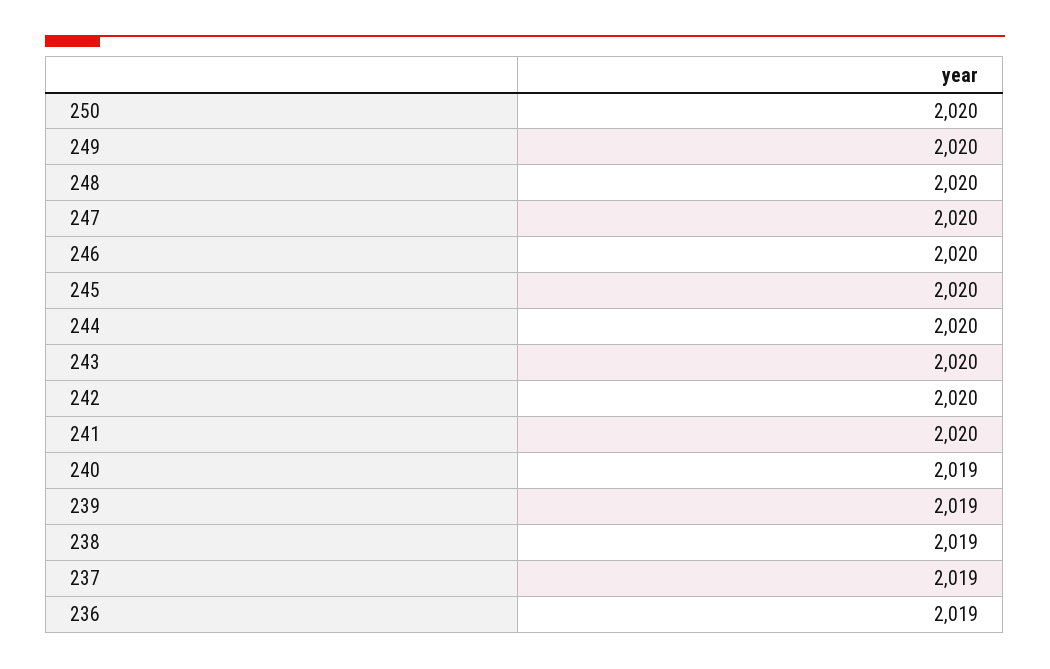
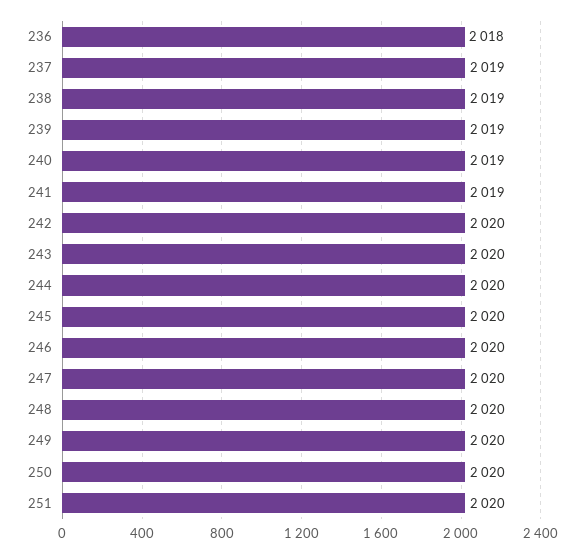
241: 2020 -> 2019
236: 2019 -> 2018
251: none -> 2020

